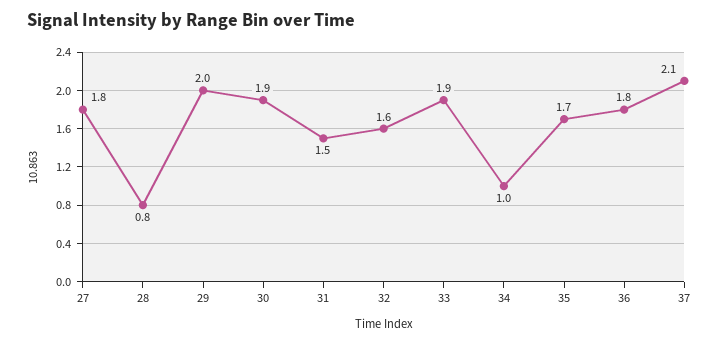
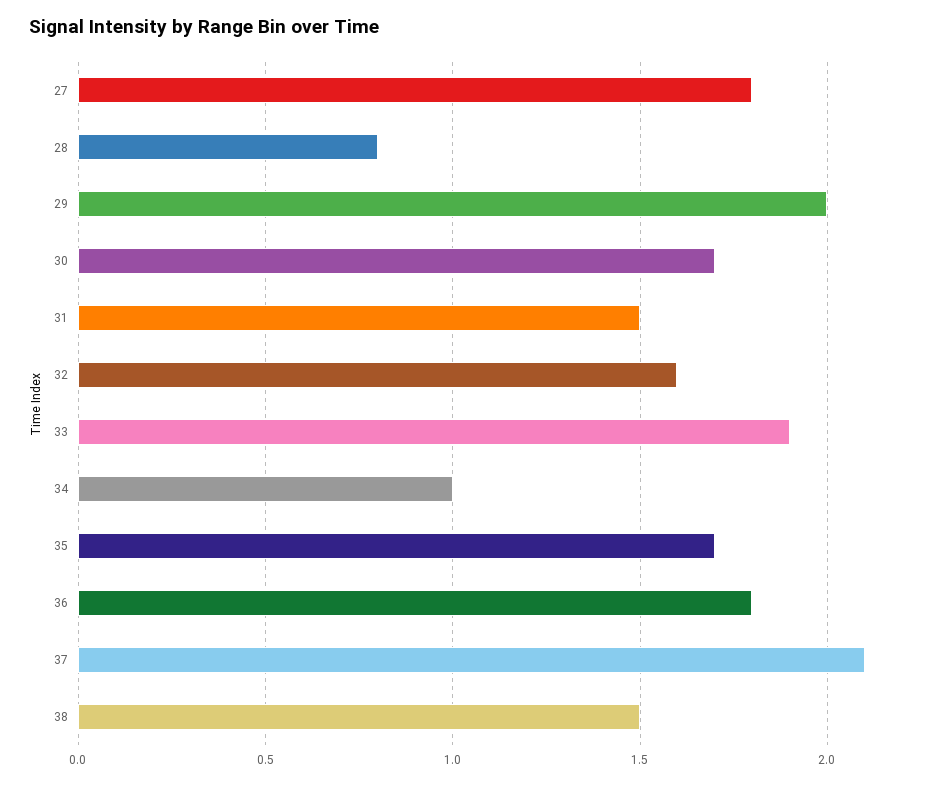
30: 1.9 -> 1.7
38: none -> 1.5

